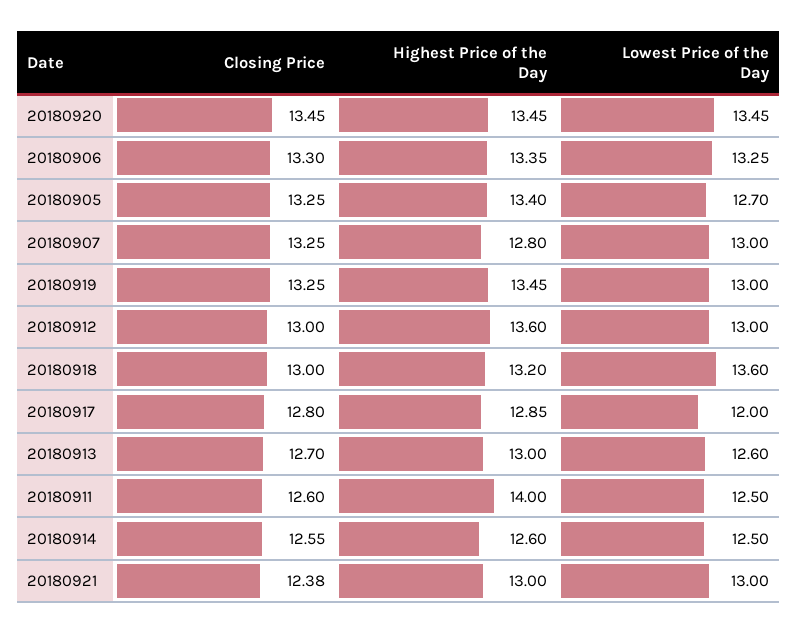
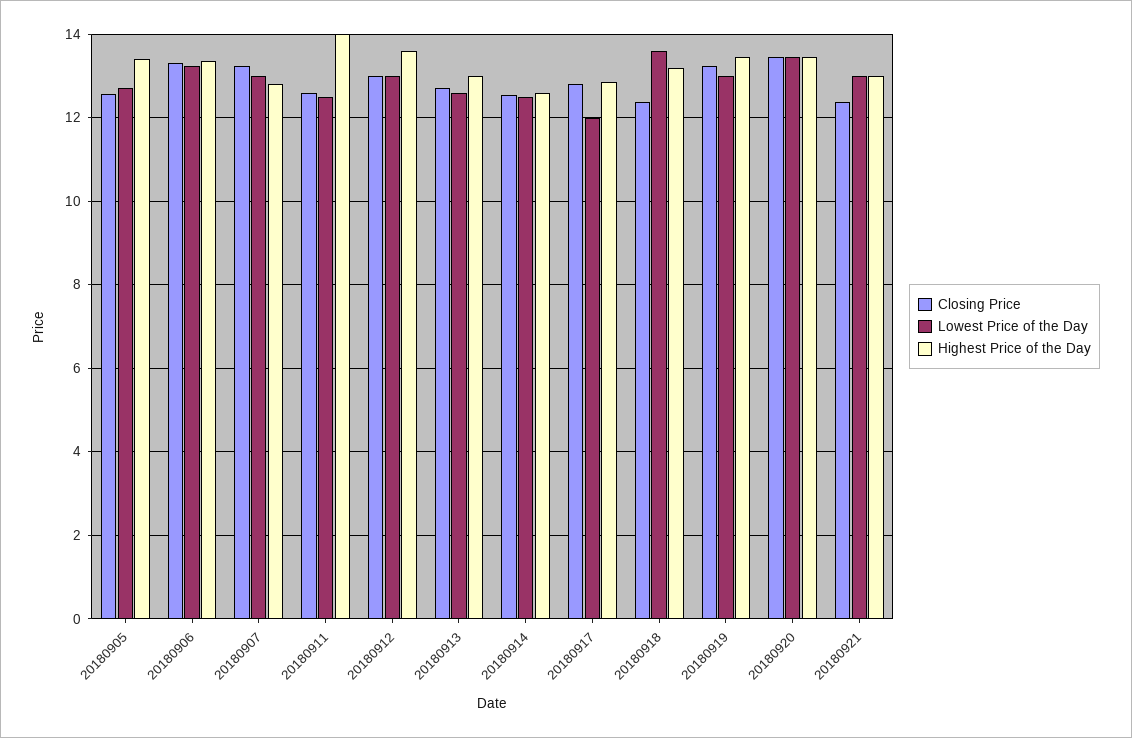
Closing Price, 20180905: 13.25 -> 12.6
Closing Price, 20180918: 13 -> 12.4

